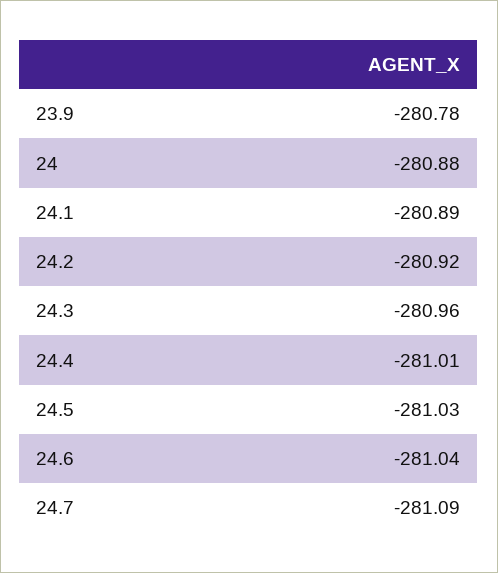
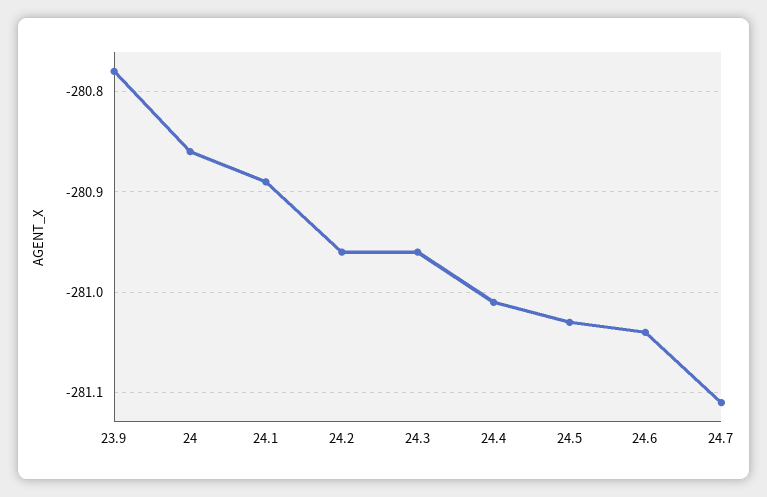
24: -280.88 -> -280.86
24.2: -280.92 -> -280.96
24.7: -281.09 -> -281.11

